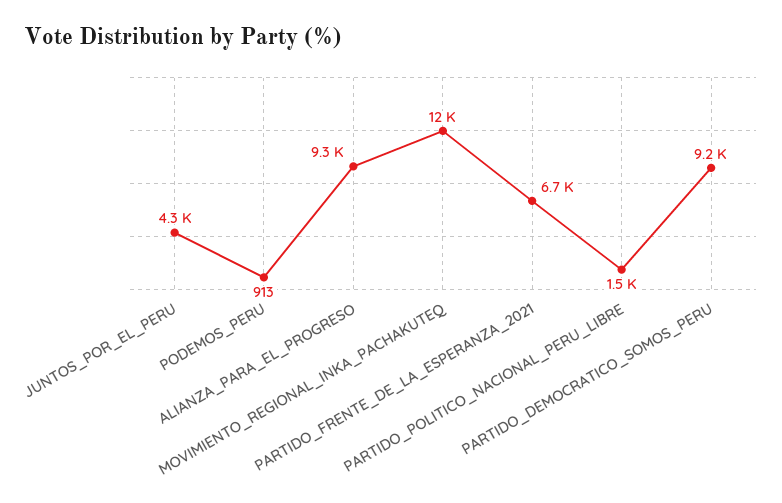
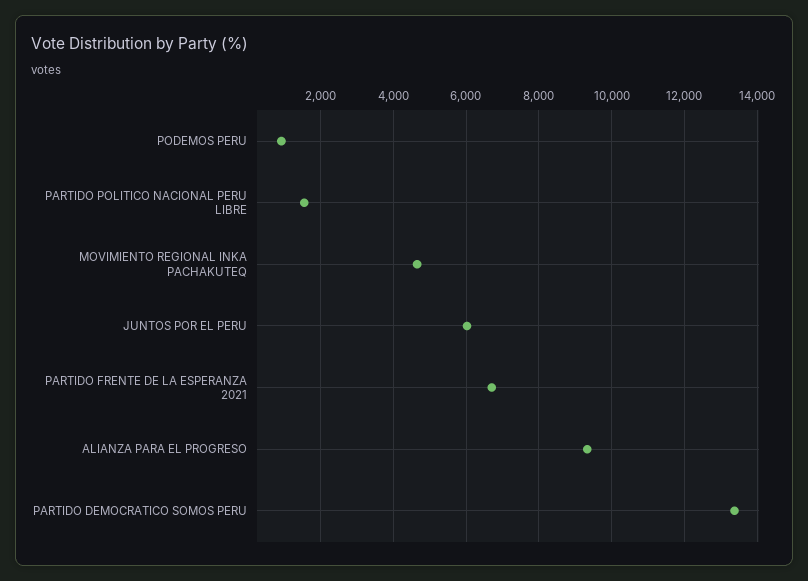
JUNTOS_POR_EL_PERU: 4300 -> 6000
MOVIMIENTO_REGIONAL_INKA_PACHAKUTEQ: 12000 -> 4600
PARTIDO_DEMOCRATICO_SOMOS_PERU: 9200 -> 13400

